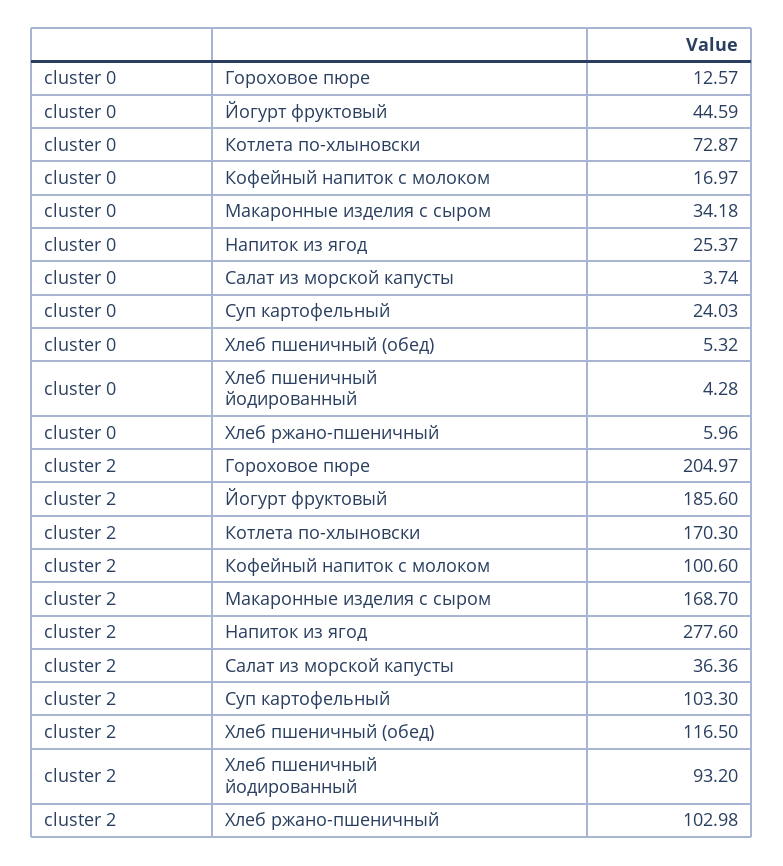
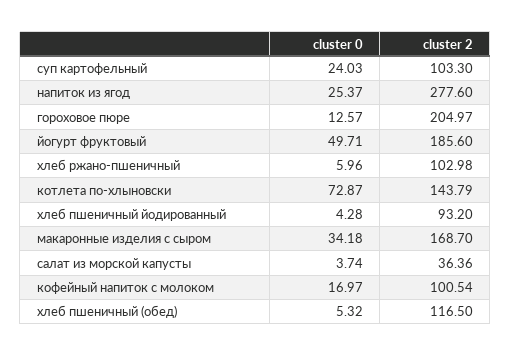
cluster 0, Йогурт фруктовый: 44.59 -> 49.71
cluster 2, Котлета по-хлыновски: 170.3 -> 143.79
cluster 2, Кофейный напиток с молоком: 100.6 -> 100.54

